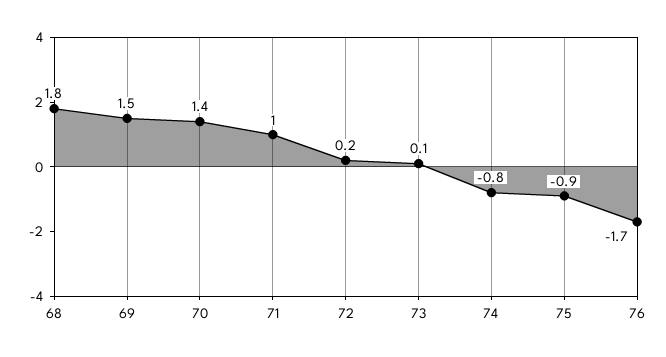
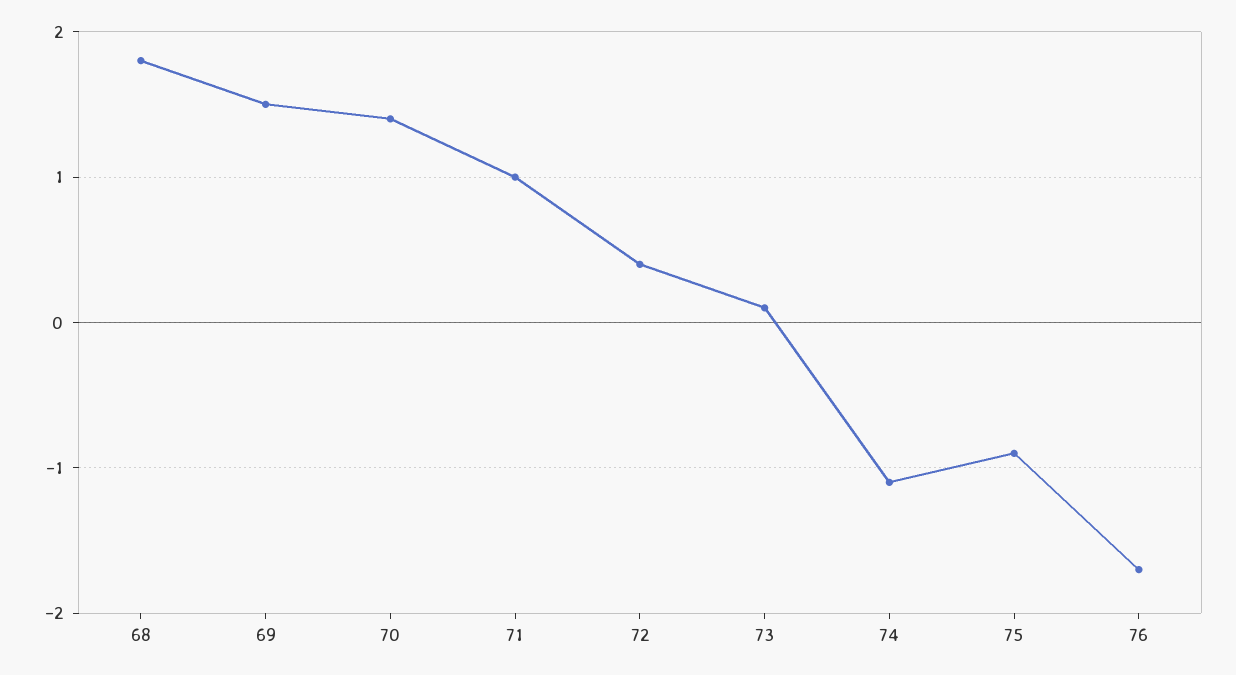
72: 0.2 -> 0.4
74: -0.8 -> -1.1

